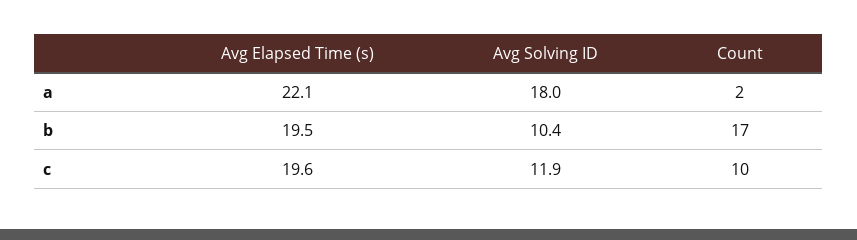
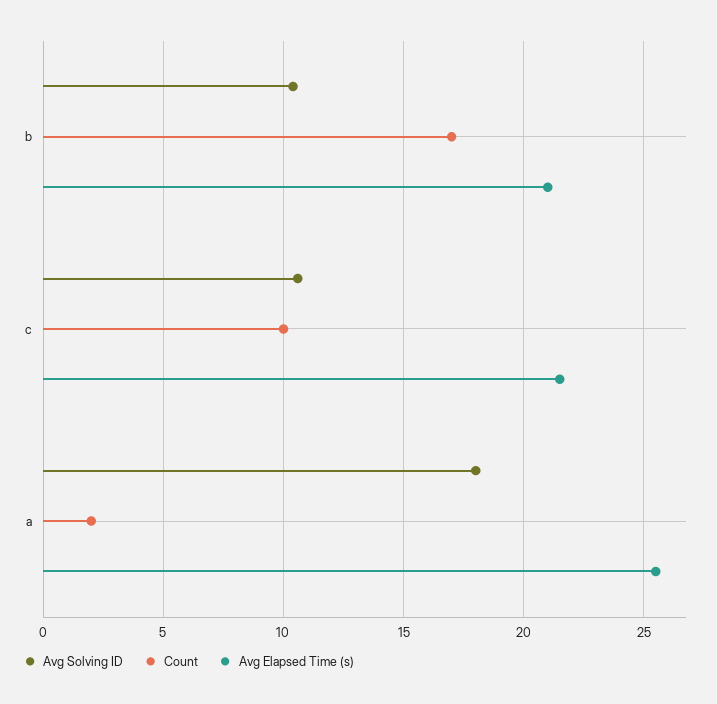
Avg Elapsed Time (s), a: 22.1 -> 25.5
Avg Elapsed Time (s), b: 19.5 -> 21
Avg Elapsed Time (s), c: 19.6 -> 21.5
Avg Solving ID, c: 11.9 -> 10.5

